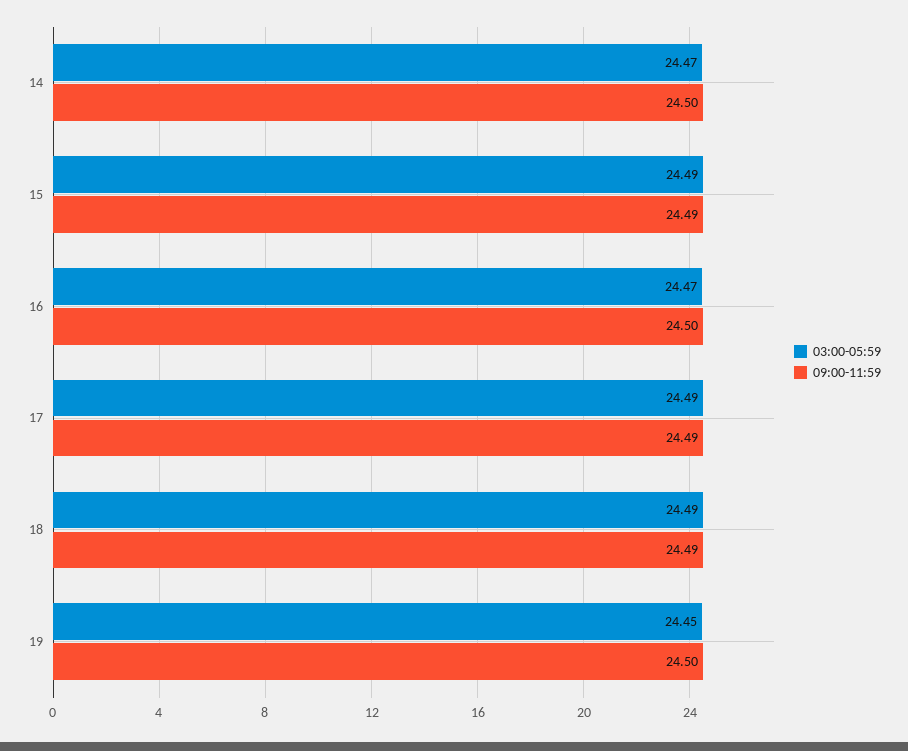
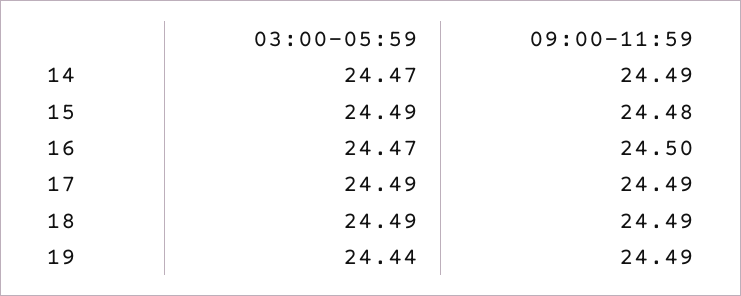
09:00-11:59, 14: 24.5 -> 24.49
09:00-11:59, 15: 24.49 -> 24.48
03:00-05:59, 19: 24.45 -> 24.44
09:00-11:59, 19: 24.5 -> 24.49

